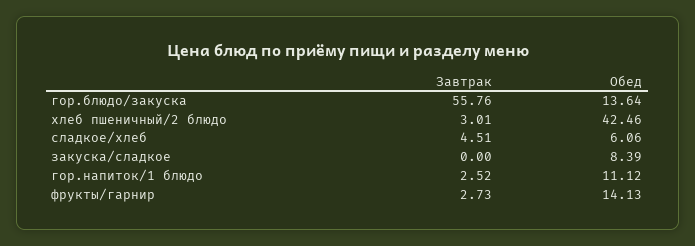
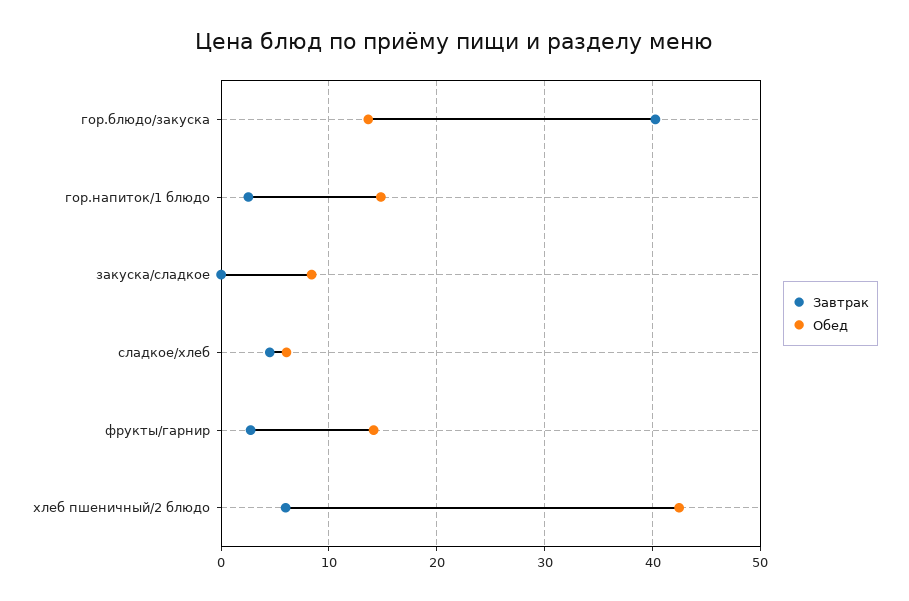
Завтрак, гор.блюдо/закуска: 55.76 -> 40
Завтрак, хлеб пшеничный/2 блюдо: 3.01 -> 6
Обед, гор.напиток/1 блюдо: 11.12 -> 15

